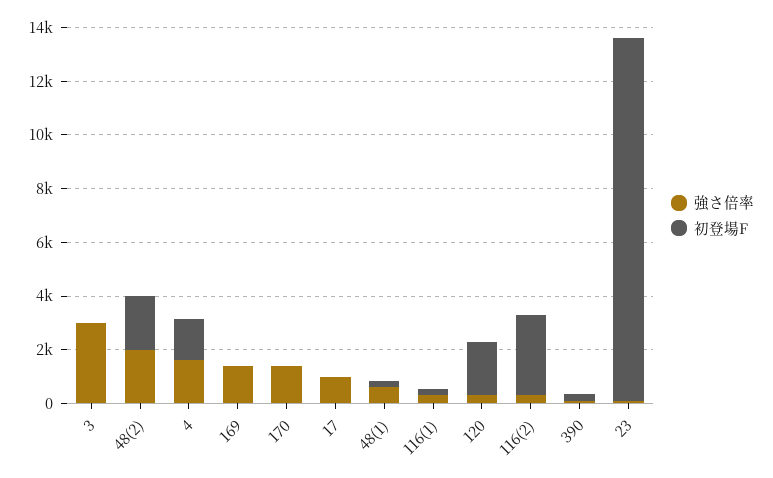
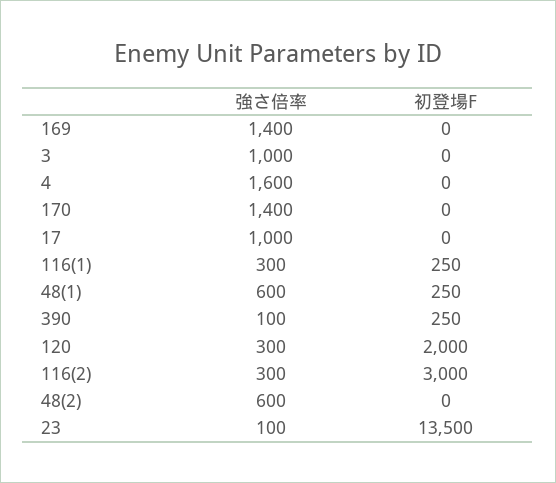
強さ倍率, 3: 3000 -> 1000
強さ倍率, 48(2): 2000 -> 600
初登場F, 48(2): 2000 -> 0
初登場F, 4: 1500 -> 0

